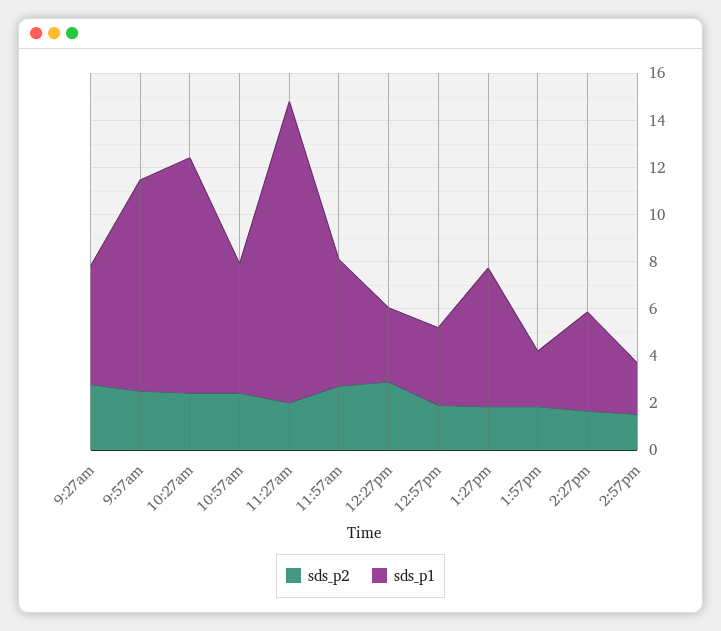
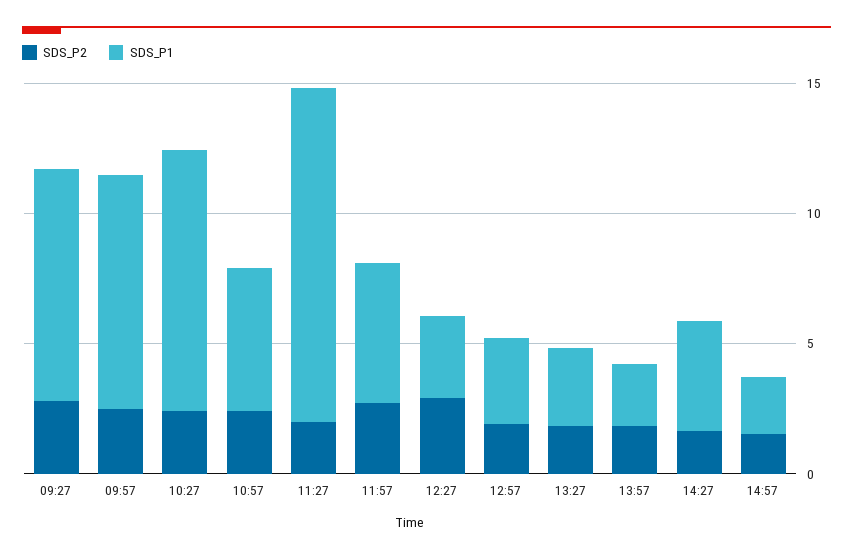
sds_p1, 9:27am: 5 -> 9
sds_p1, 1:27pm: 6 -> 3

